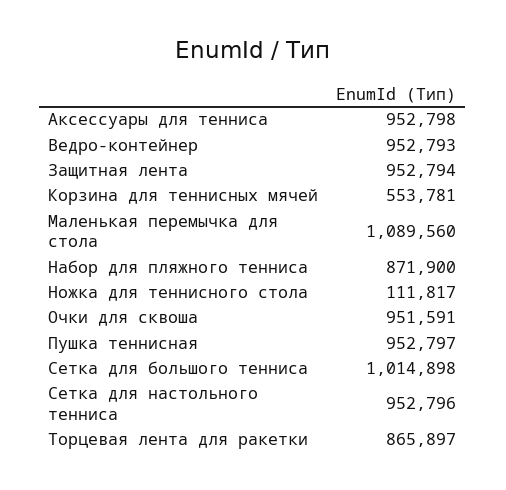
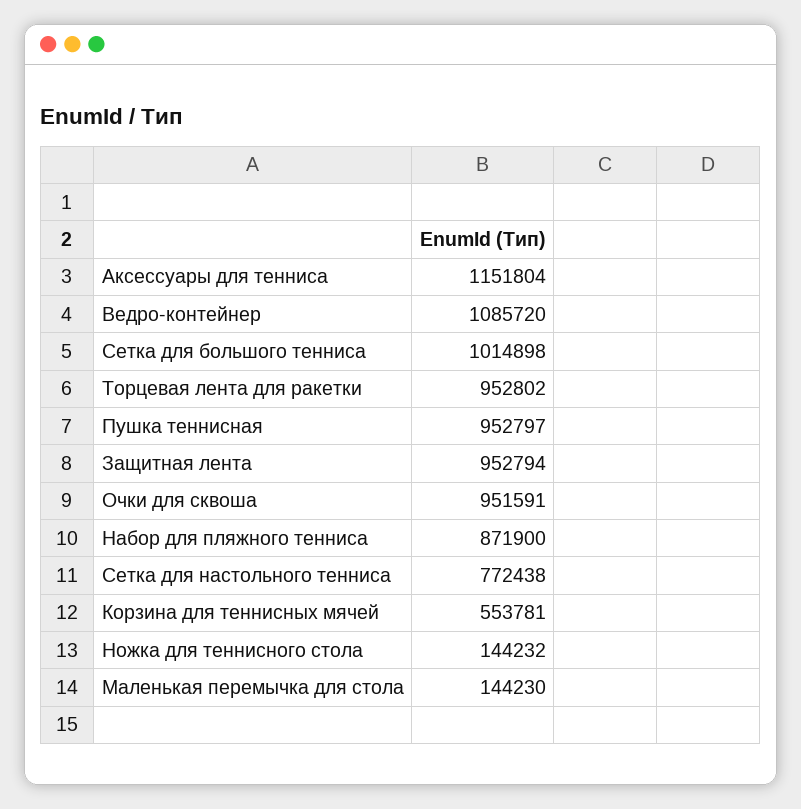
Аксессуары для тенниса: 952798 -> 1151804
Ведро-контейнер: 952793 -> 1085720
Маленькая перемычка для стола: 1089560 -> 144230
Ножка для теннисного стола: 111817 -> 144232
Сетка для настольного тенниса: 952796 -> 772438
Торцевая лента для ракетки: 865897 -> 952802

